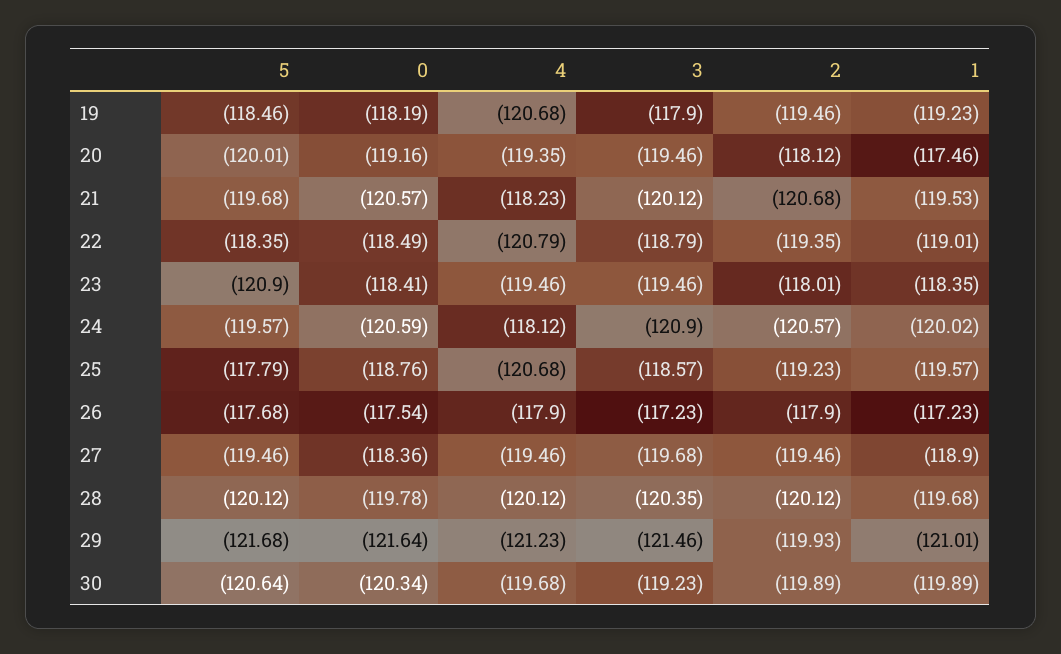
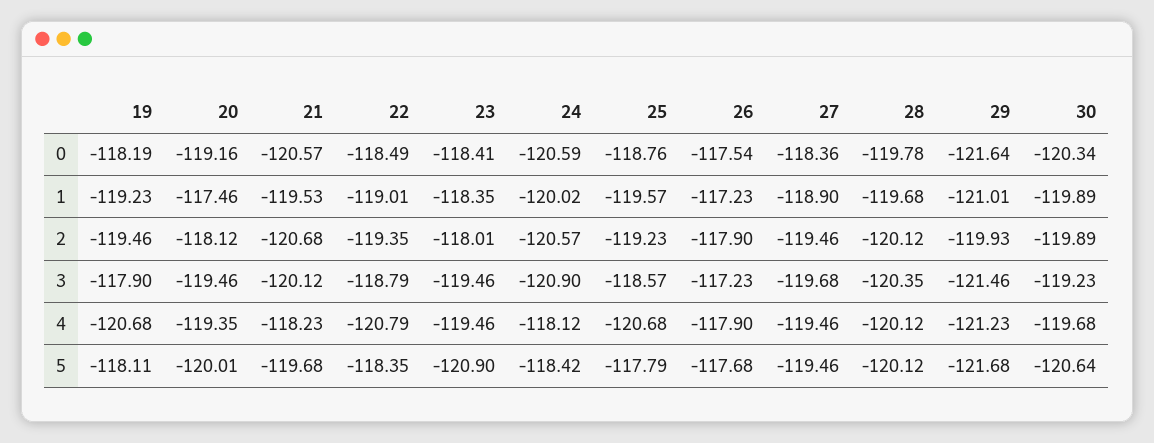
5, 19: -118.46 -> -118.11
5, 24: -119.57 -> -118.42

